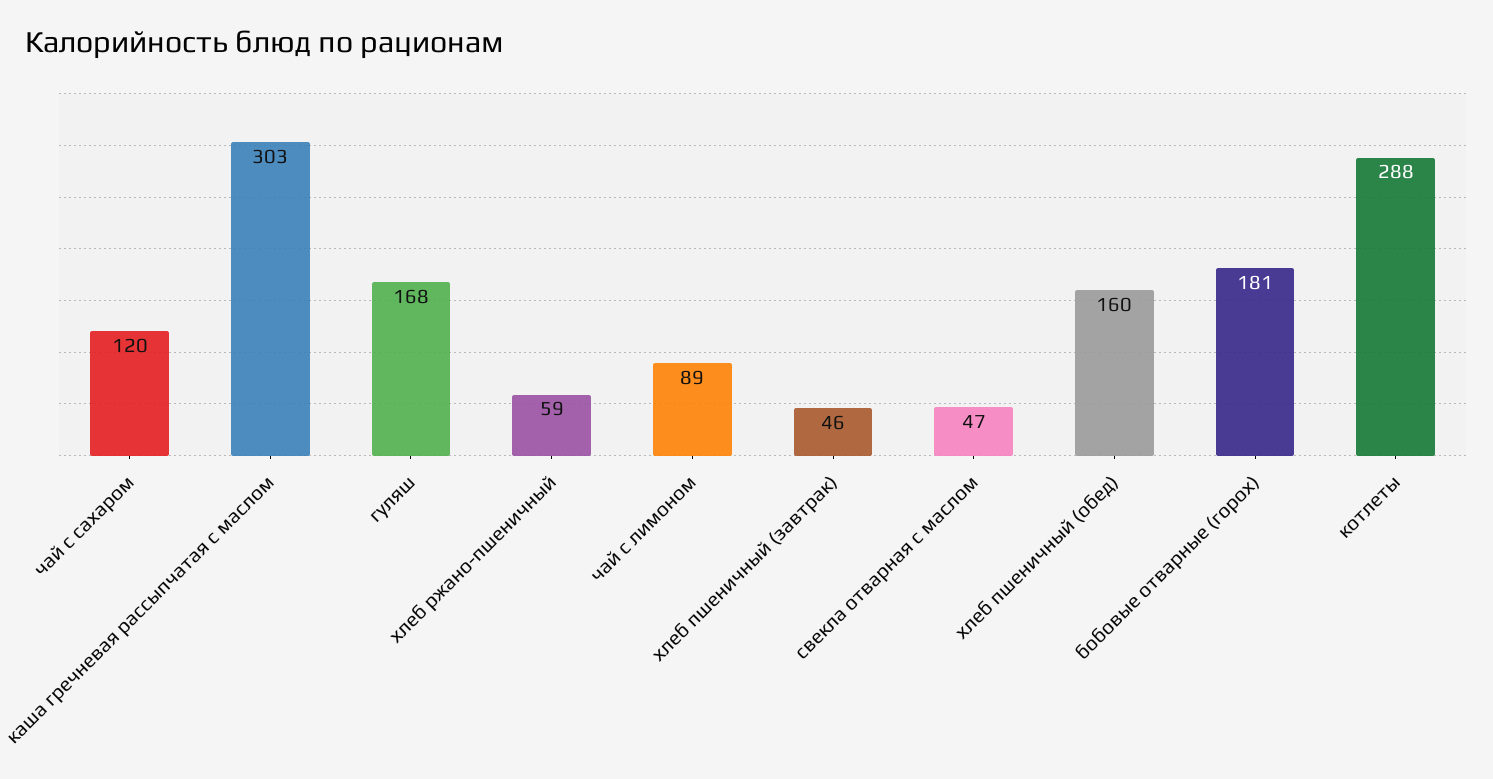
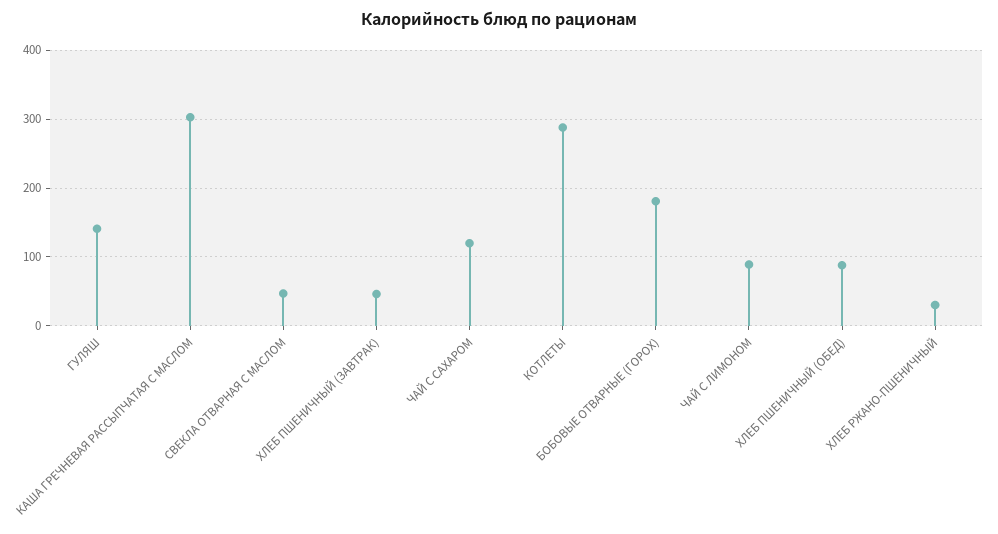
гуляш: 168 -> 140
хлеб ржано-пшеничный: 59 -> 30
хлеб пшеничный (обед): 160 -> 90

